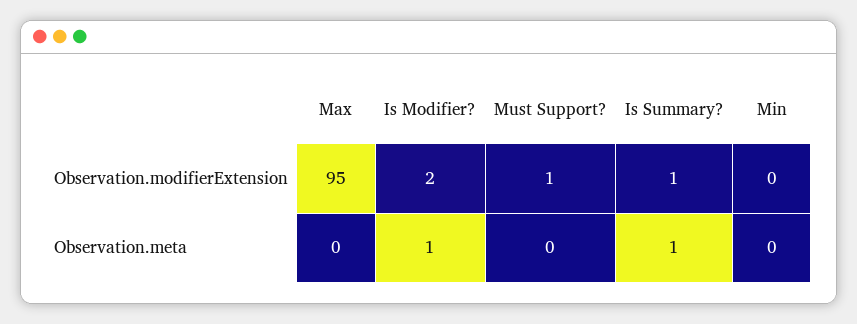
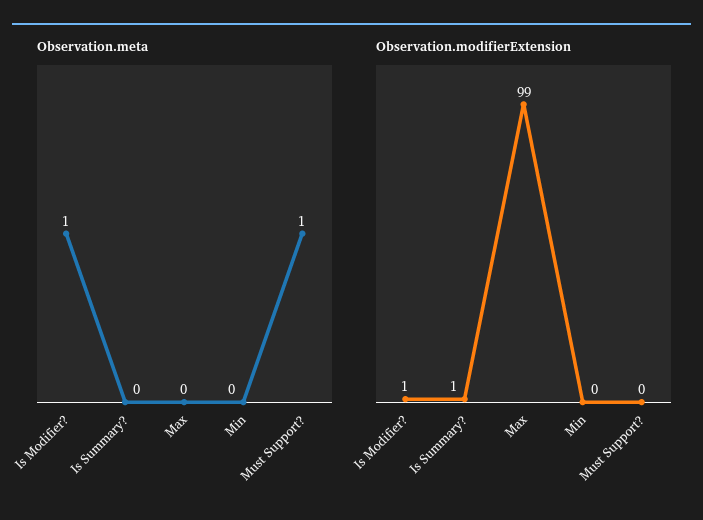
Observation.modifierExtension, Max: 95 -> 99
Observation.modifierExtension, Is Modifier?: 2 -> 1
Observation.modifierExtension, Must Support?: 1 -> 0
Observation.meta, Must Support?: 0 -> 1
Observation.meta, Is Summary?: 1 -> 0

